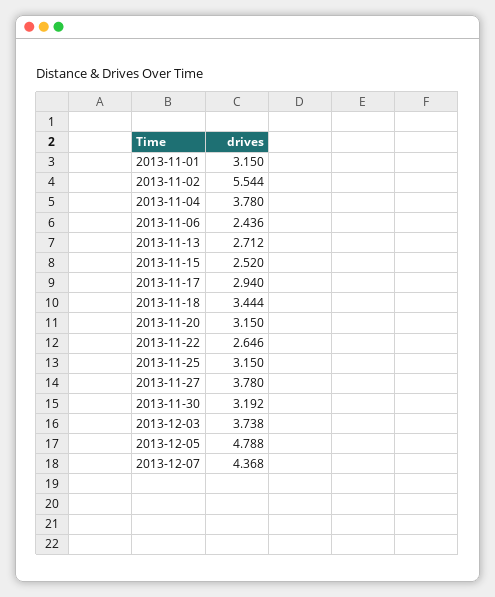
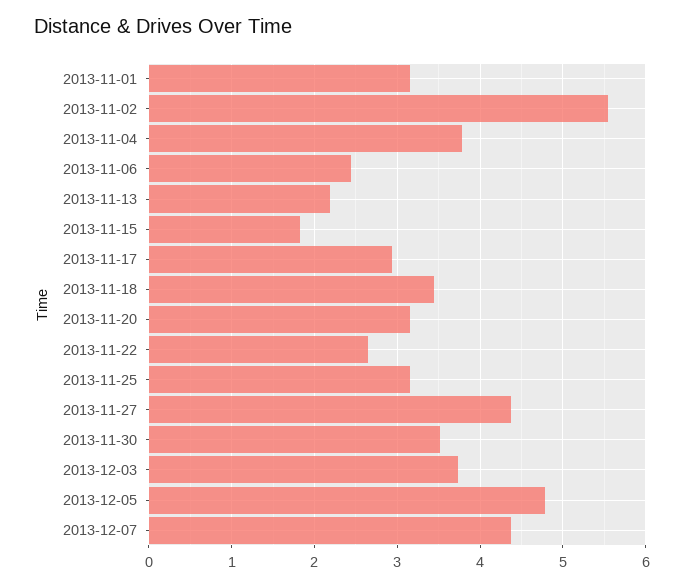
2013-11-13: 2.712 -> 2.2
2013-11-15: 2.52 -> 1.8
2013-11-27: 3.78 -> 4.4
2013-11-30: 3.192 -> 3.5

